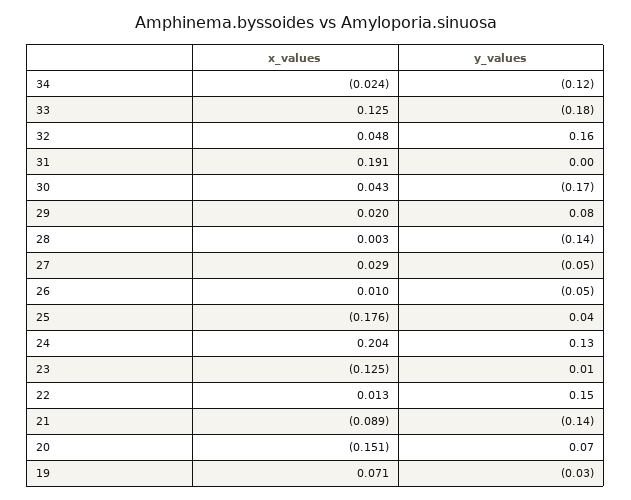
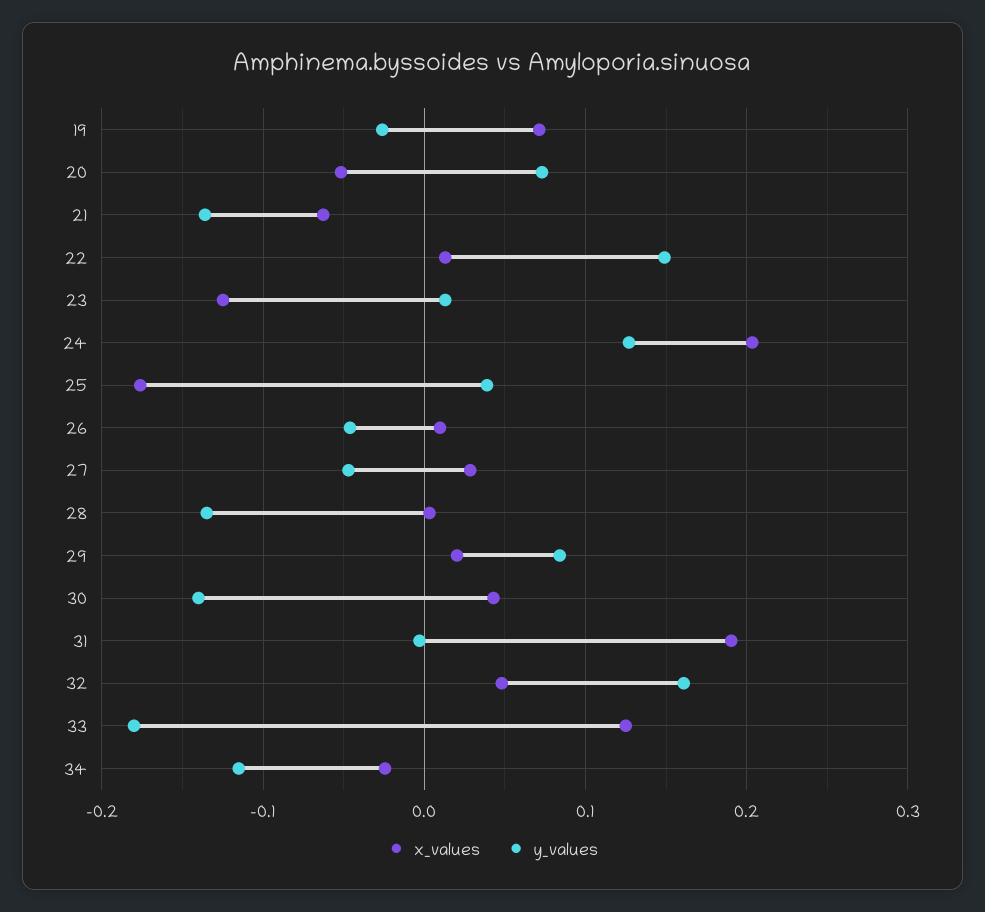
y_values, 30: -0.17 -> -0.14
x_values, 21: -0.089 -> -0.06
x_values, 20: -0.151 -> -0.05

